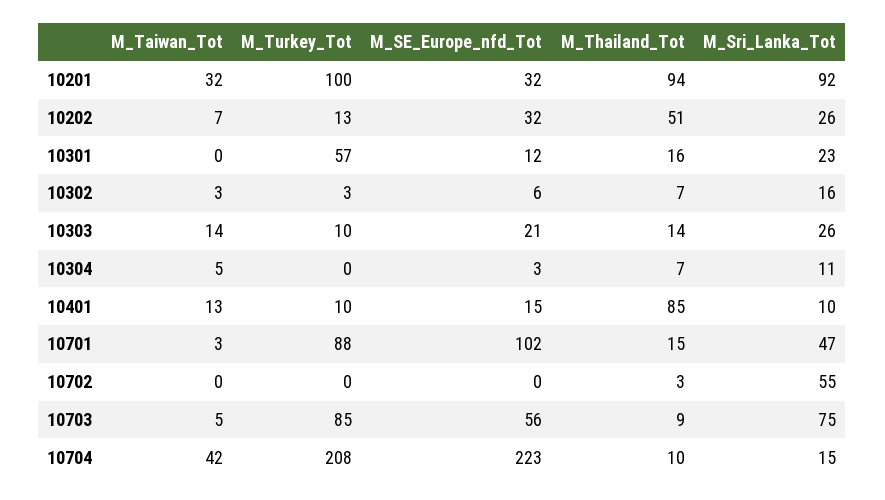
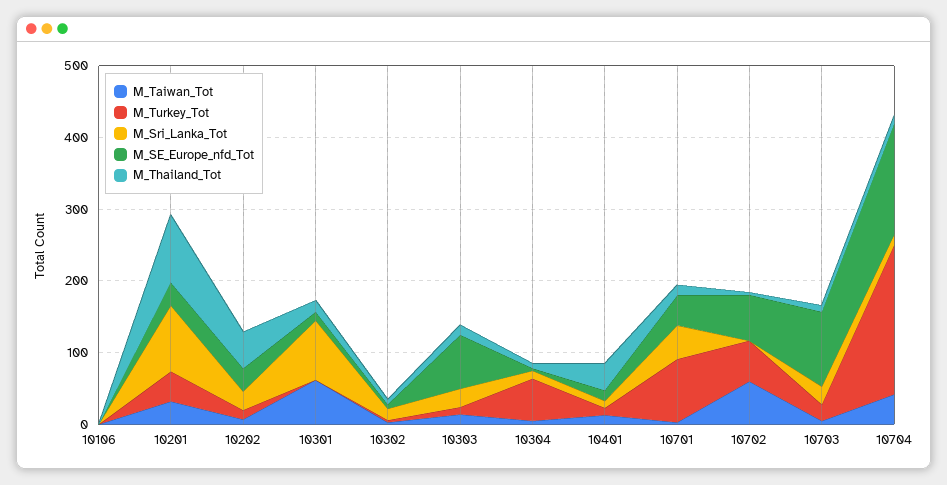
M_Turkey_Tot, 10201: 100 -> 40
M_Taiwan_Tot, 10301: 0 -> 60
M_Turkey_Tot, 10301: 57 -> 0
M_Sri_Lanka_Tot, 10301: 23 -> 80
M_SE_Europe_nfd_Tot, 10303: 21 -> 80
M_Turkey_Tot, 10304: 0 -> 60
M_Thailand_Tot, 10401: 85 -> 40
M_SE_Europe_nfd_Tot, 10701: 102 -> 40
M_Taiwan_Tot, 10702: 0 -> 60
M_Turkey_Tot, 10702: 0 -> 60
M_SE_Europe_nfd_Tot, 10702: 0 -> 60
M_Sri_Lanka_Tot, 10702: 55 -> 0
M_Turkey_Tot, 10703: 85 -> 20
M_SE_Europe_nfd_Tot, 10703: 56 -> 100
M_Sri_Lanka_Tot, 10703: 75 -> 20
M_SE_Europe_nfd_Tot, 10704: 223 -> 160
M_Taiwan_Tot, 10106: none -> 0
M_Turkey_Tot, 10106: none -> 0
M_Sri_Lanka_Tot, 10106: none -> 0
M_SE_Europe_nfd_Tot, 10106: none -> 0
M_Thailand_Tot, 10106: none -> 0

